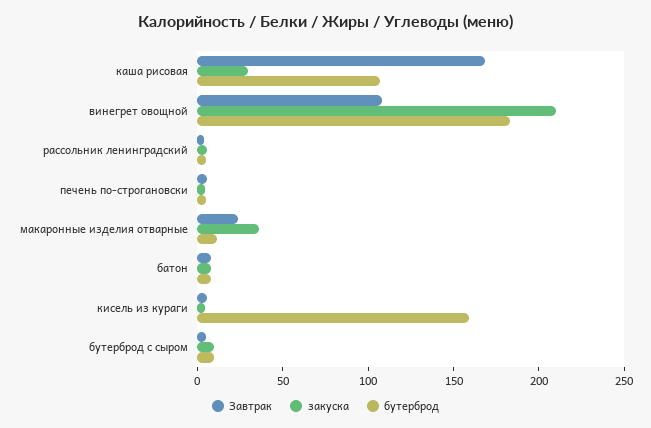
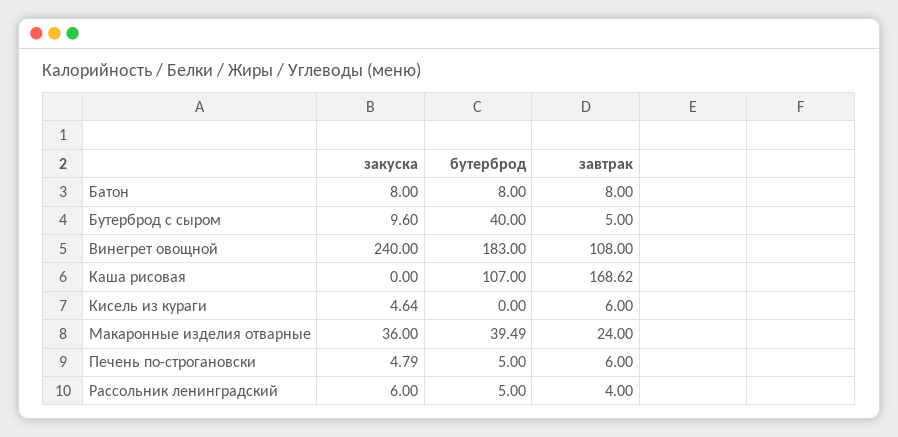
закуска, каша рисовая: 30 -> 0
закуска, винегрет овощной: 210 -> 240
бутерброд, макаронные изделия отварные: 10 -> 39.49
бутерброд, кисель из кураги: 160 -> 0
бутерброд, бутерброд с сыром: 10 -> 40

